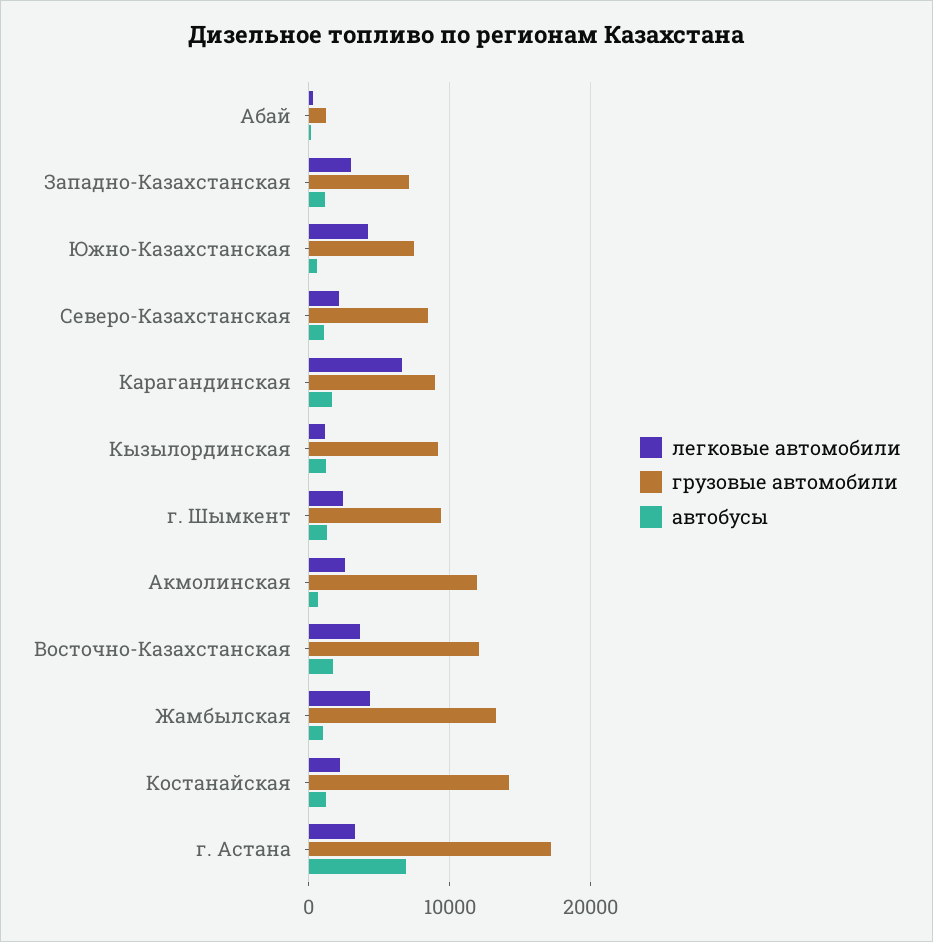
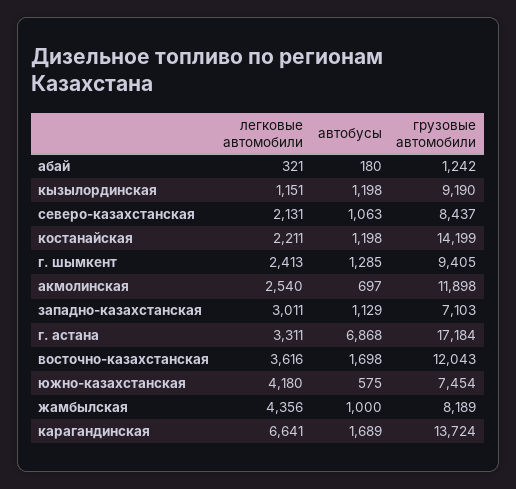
грузовые автомобили, Карагандинская: 9000 -> 13724
грузовые автомобили, Жамбылская: 13000 -> 8189

